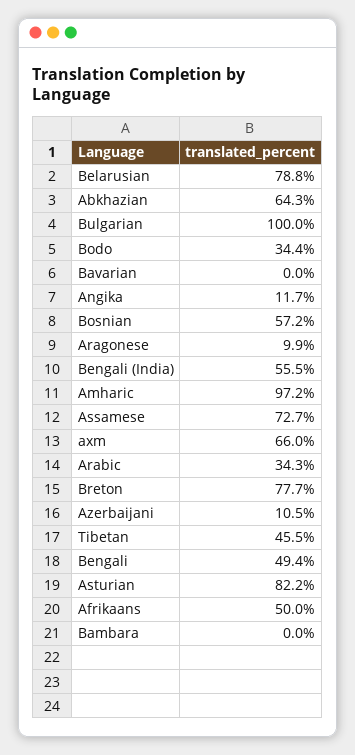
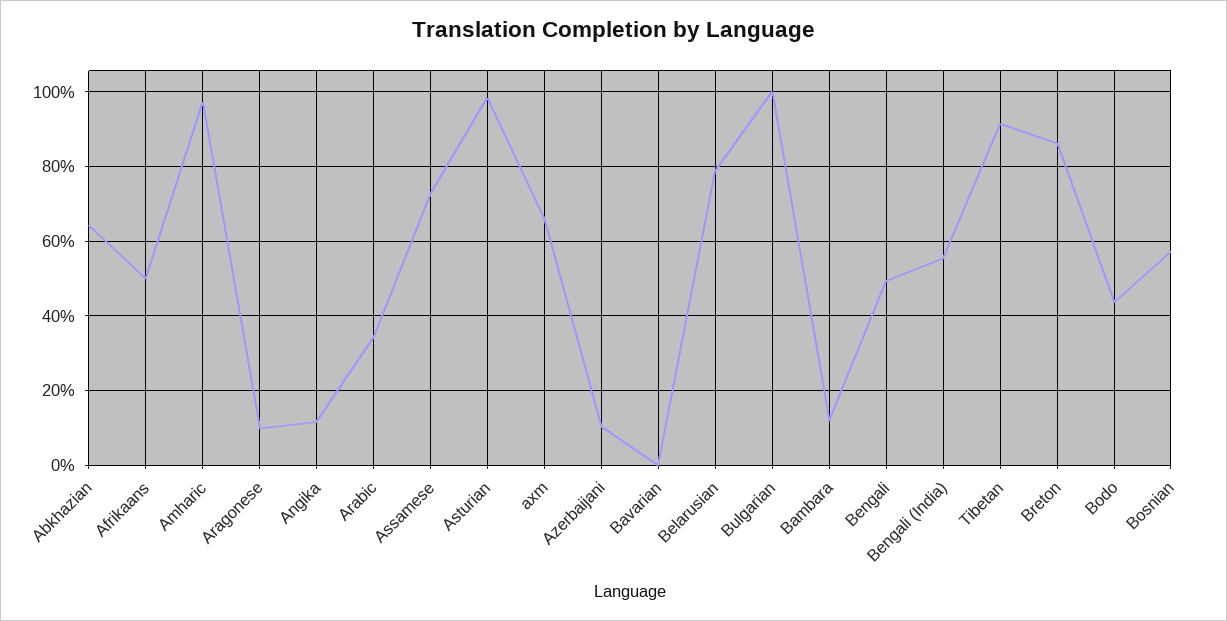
Bodo: 34.4 -> 44
Breton: 77.7 -> 86
Tibetan: 45.5 -> 92
Asturian: 82.2 -> 98
Bambara: 0 -> 12

